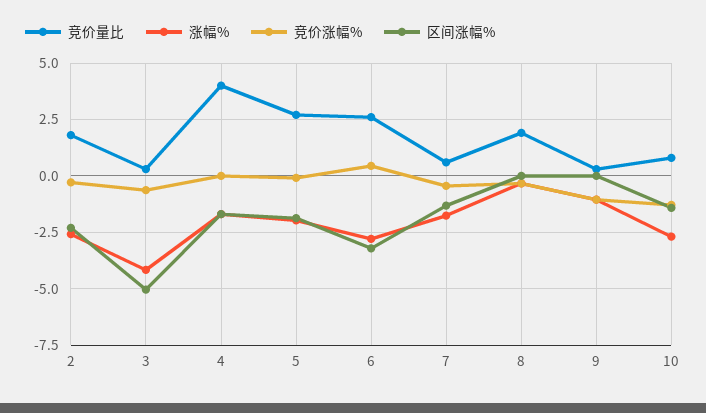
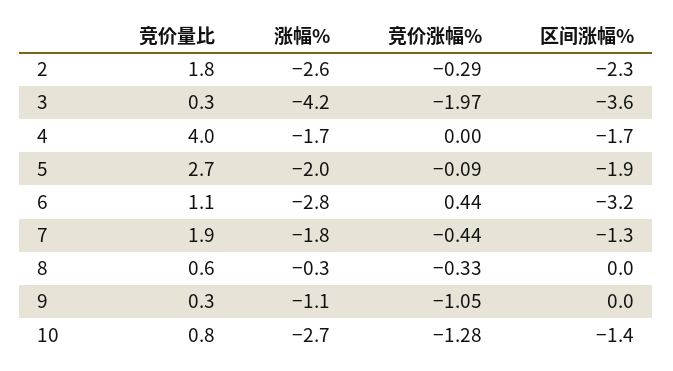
竞价涨幅%, 3: -0.5 -> -1.97
区间涨幅%, 3: -5 -> -3.6
竞价量比, 6: 2.5 -> 1.1
竞价量比, 7: 0.5 -> 1.9
竞价量比, 8: 2 -> 0.6

